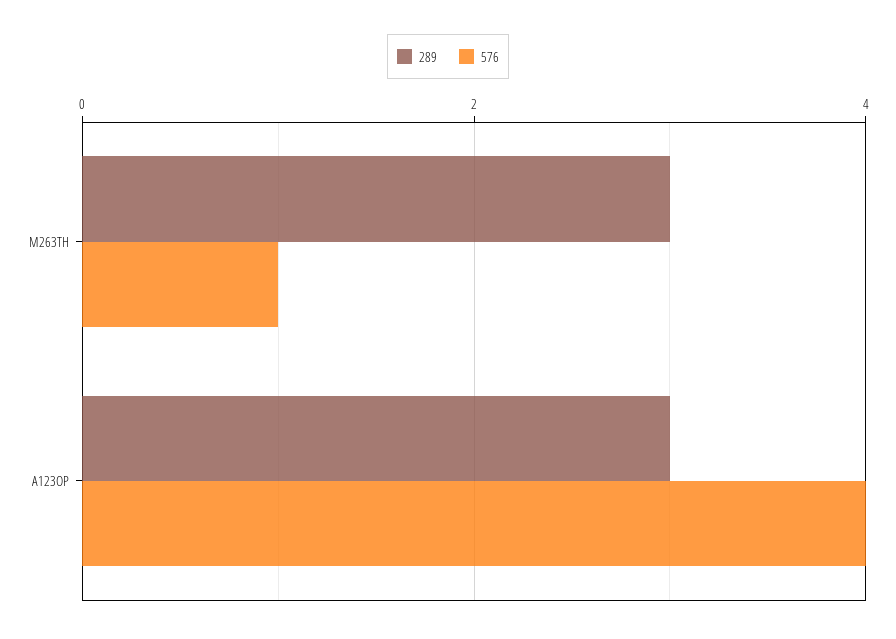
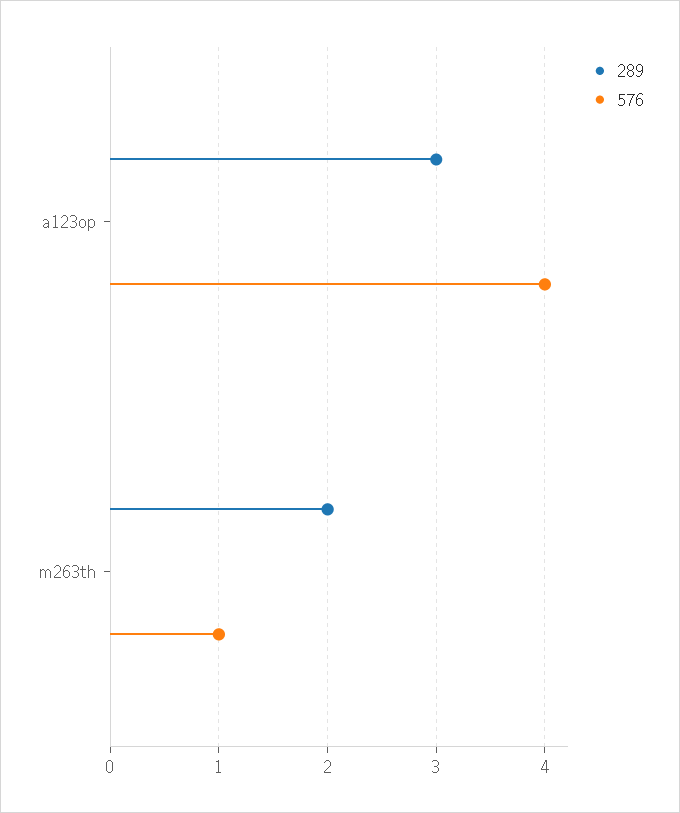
289, M263TH: 3 -> 2

